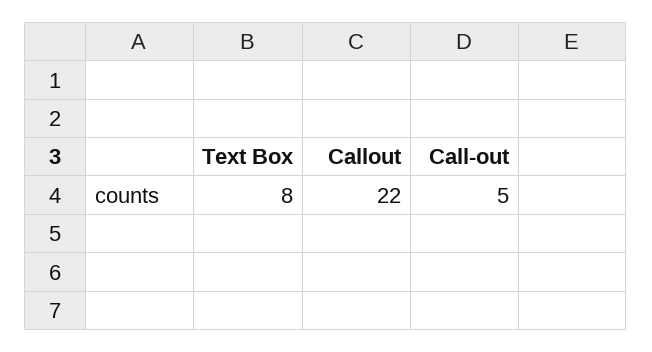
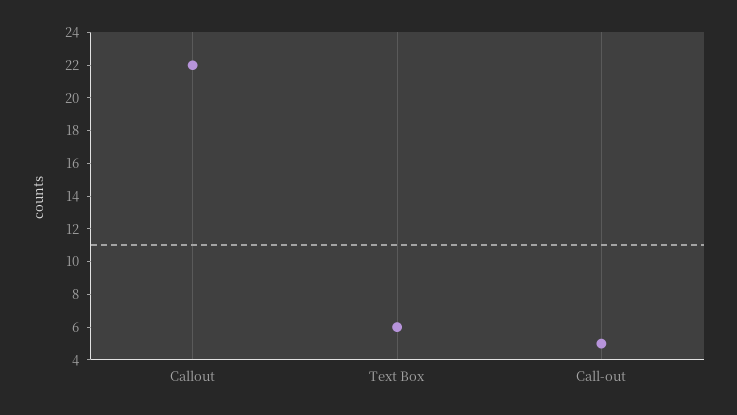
Text Box: 8 -> 6

